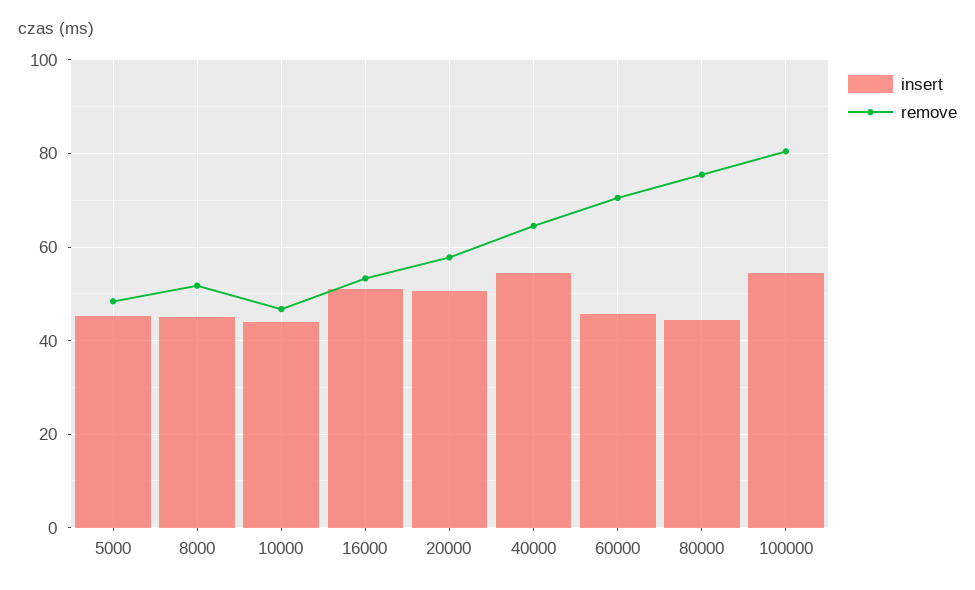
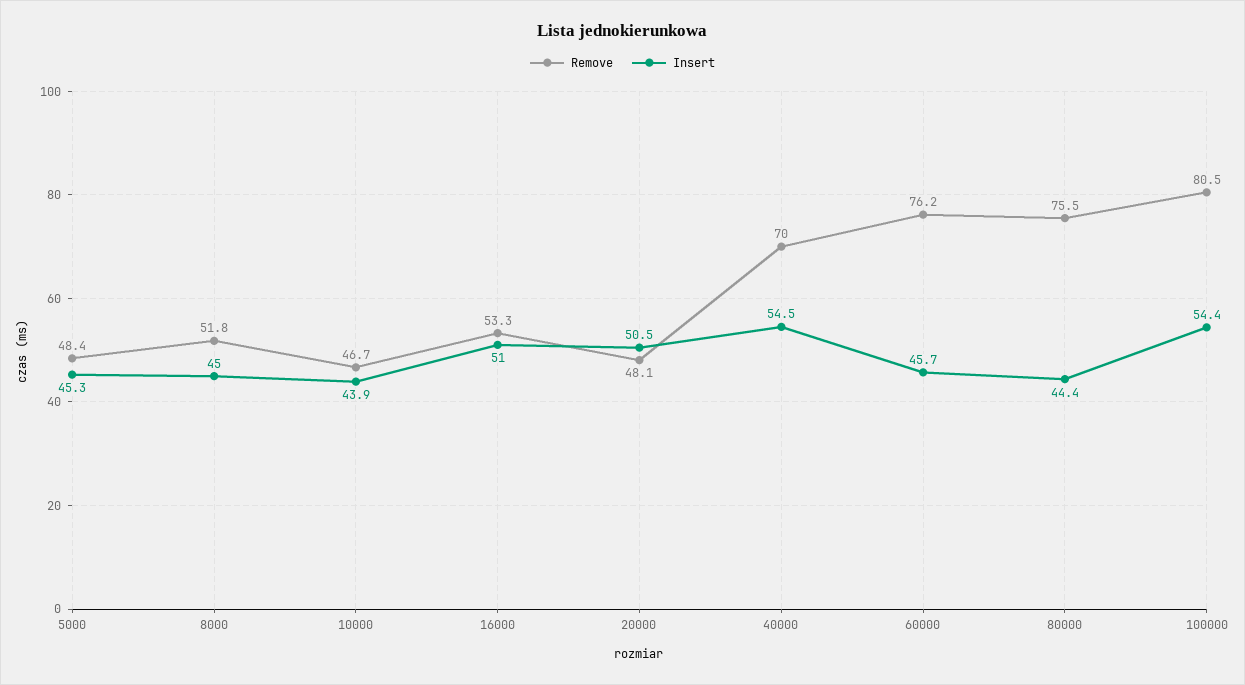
remove, 20000: 58 -> 48.1
remove, 40000: 64 -> 70
remove, 60000: 70 -> 76.2

